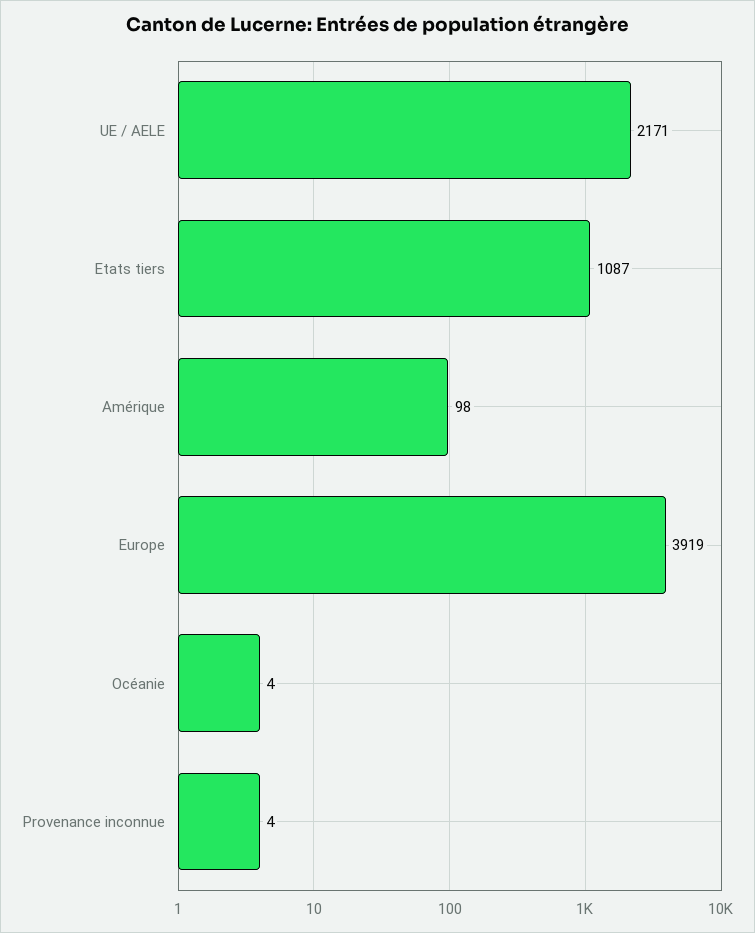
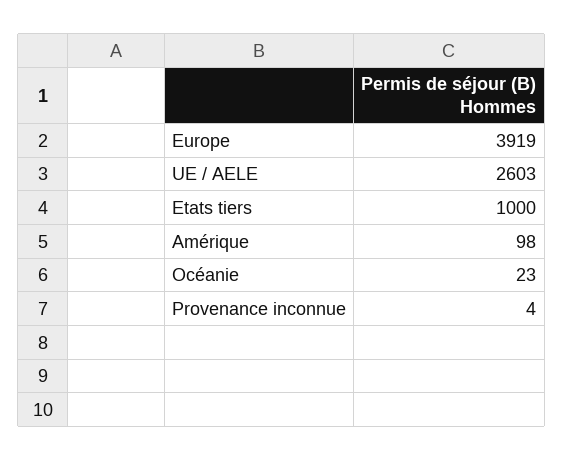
UE / AELE: 2171 -> 2603
Etats tiers: 1087 -> 1000
Océanie: 4 -> 23

